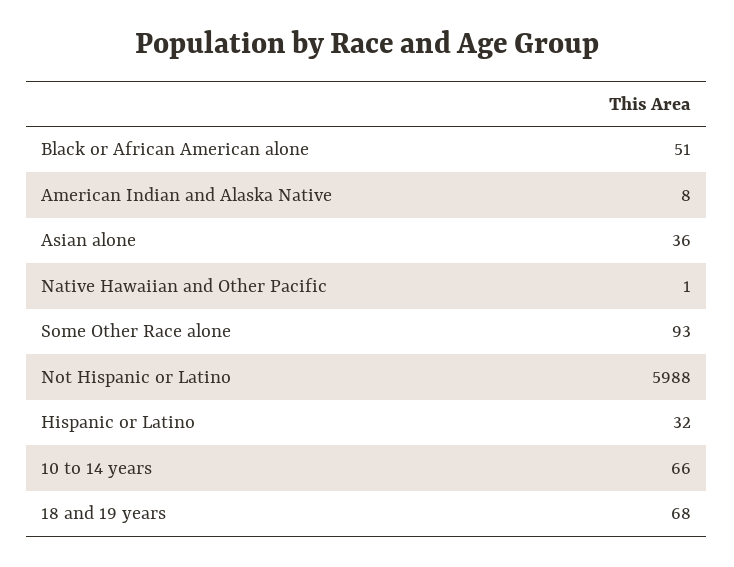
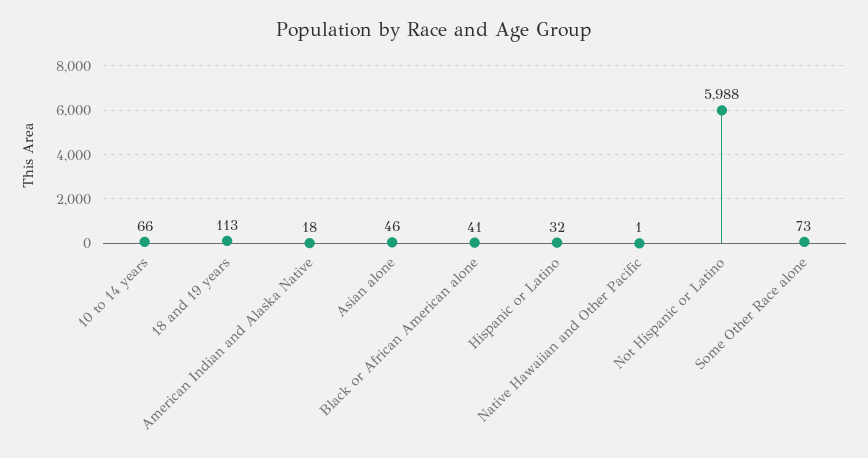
Black or African American alone: 51 -> 41
American Indian and Alaska Native: 8 -> 18
Asian alone: 36 -> 46
Some Other Race alone: 93 -> 73
18 and 19 years: 68 -> 113

